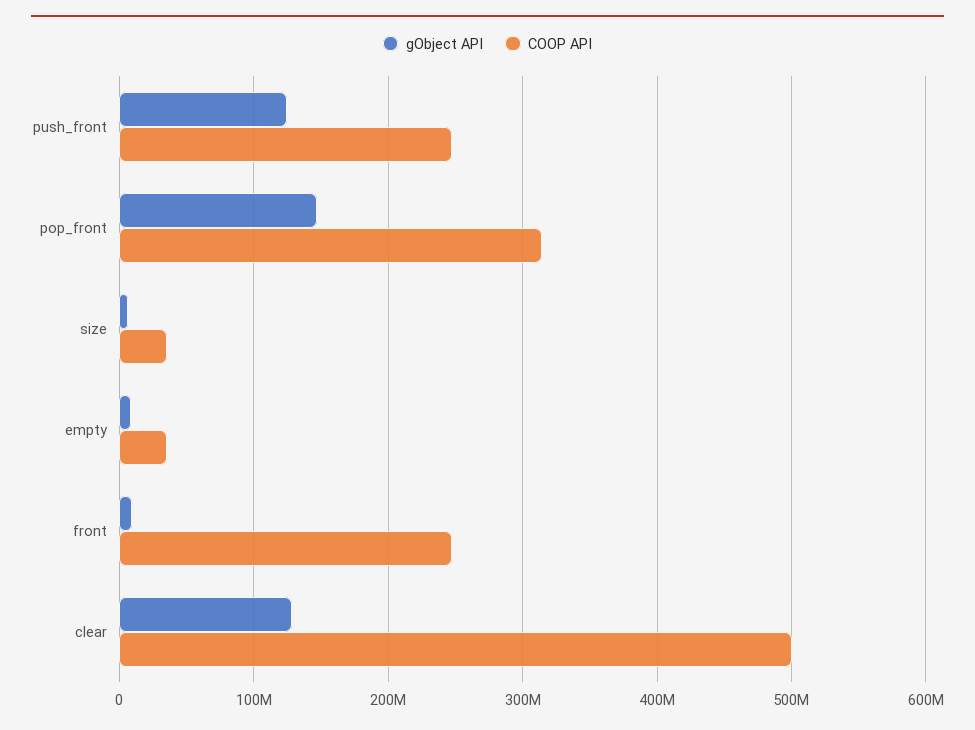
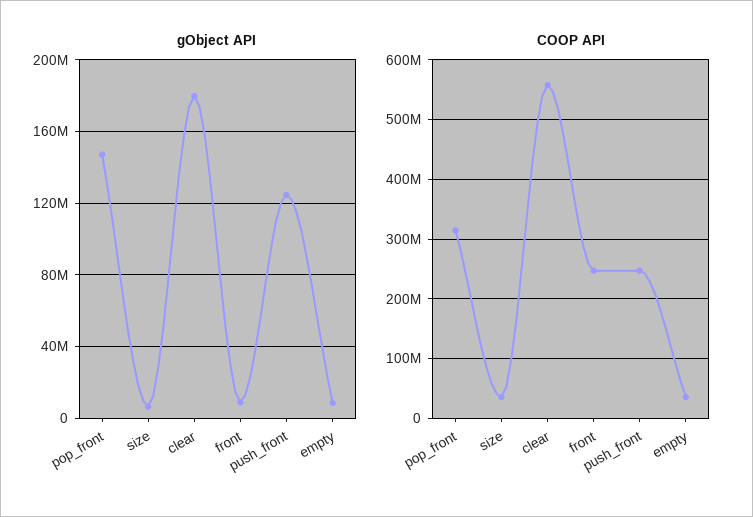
gObject API, clear: 130000000 -> 180000000
COOP API, clear: 500000000 -> 560000000

